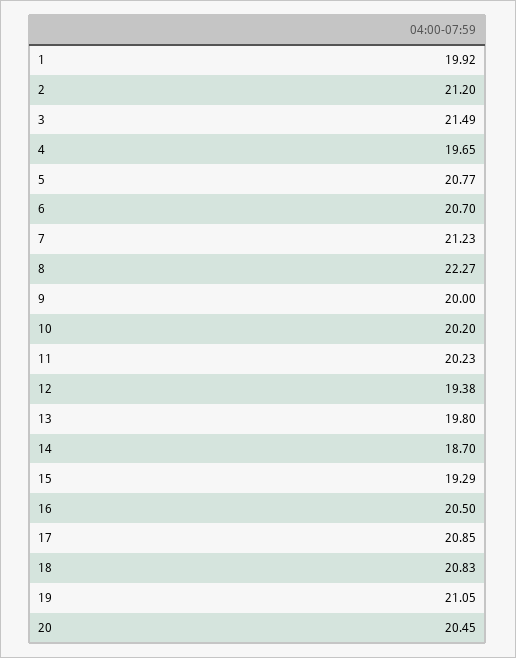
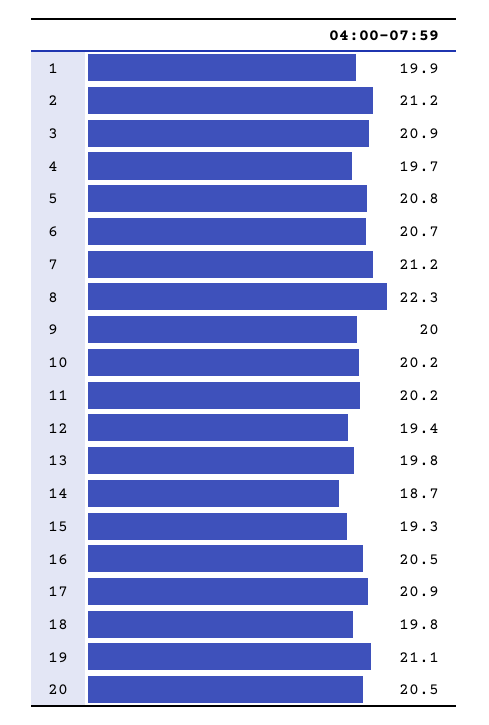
3: 21.49 -> 20.9
18: 20.83 -> 19.8

